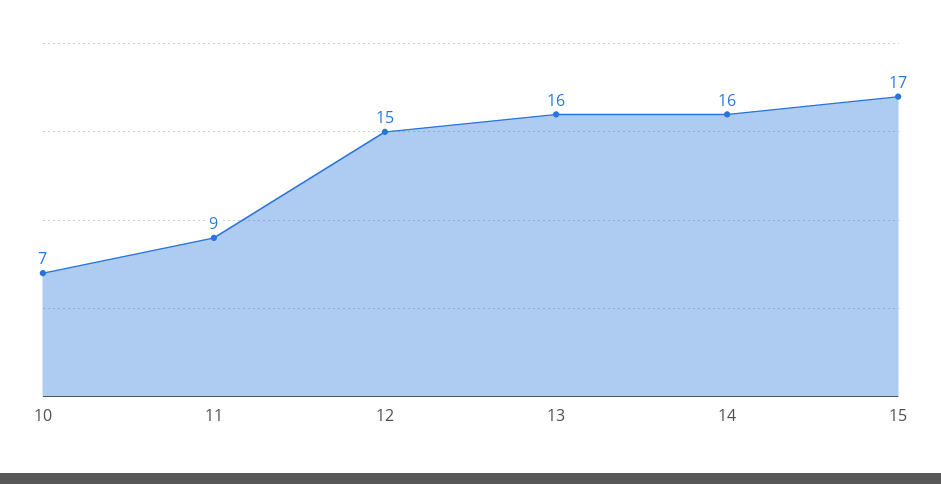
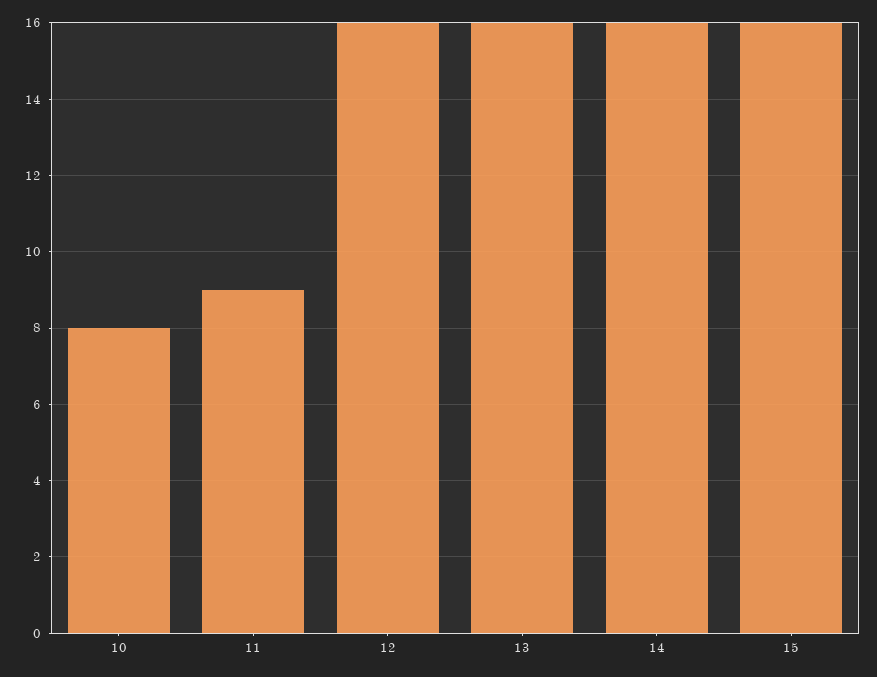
10: 7 -> 8
12: 15 -> 16
15: 17 -> 16

